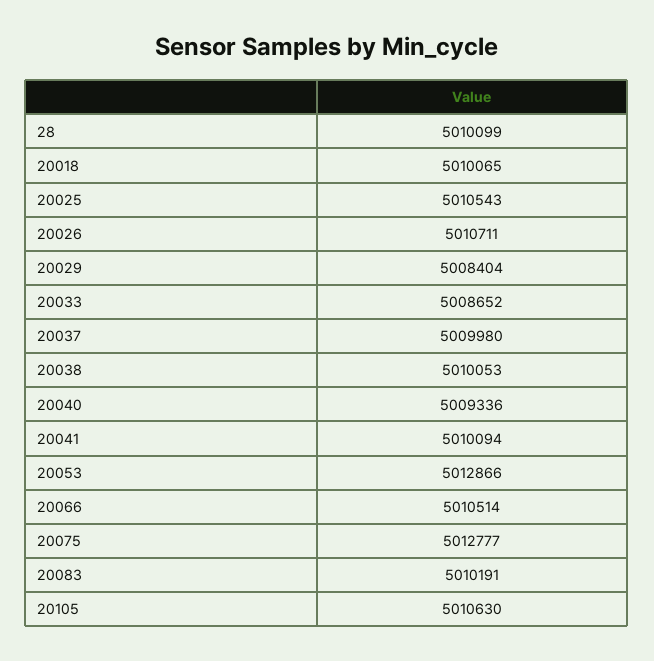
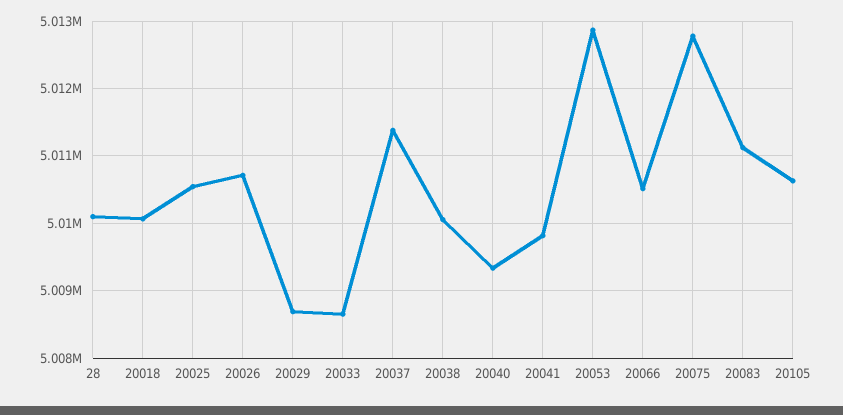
20029: 5008404 -> 5008700
20037: 5009980 -> 5011400
20041: 5010094 -> 5009800
20083: 5010191 -> 5011100

